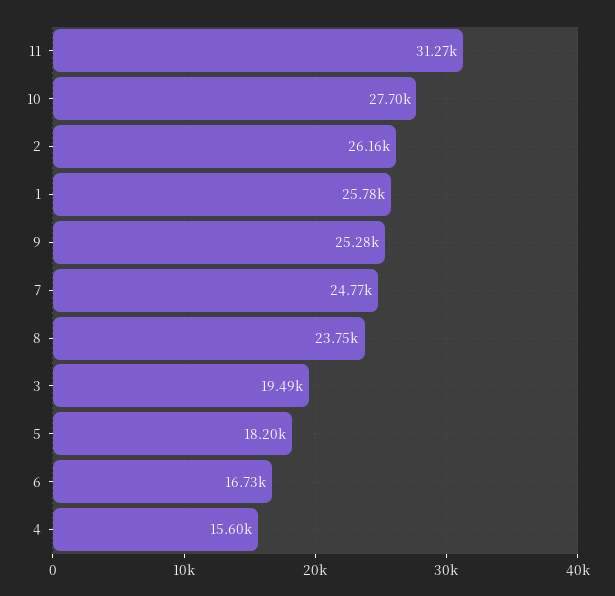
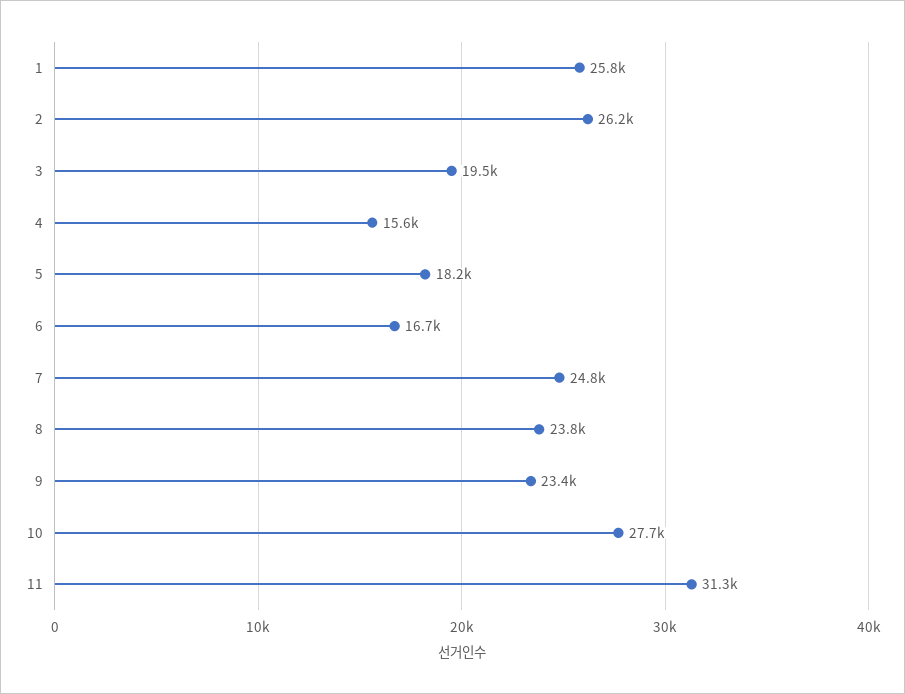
9: 25280 -> 23400

